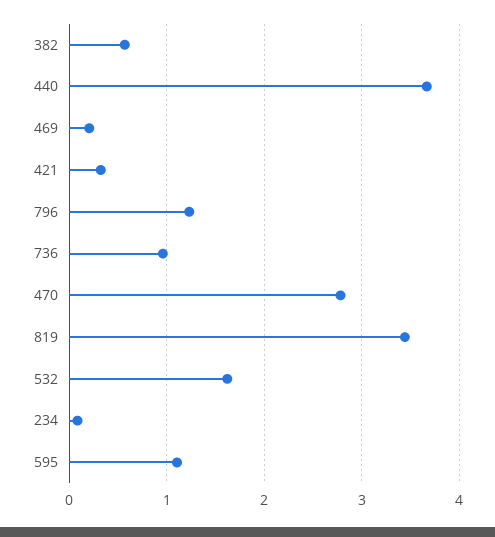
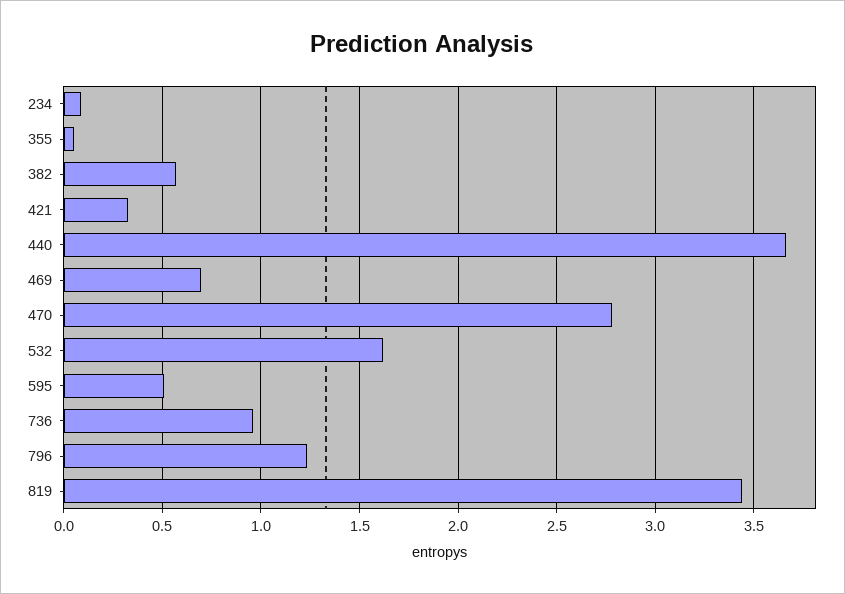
469: 0.2 -> 0.7
595: 1.1 -> 0.5
355: none -> 0.05

